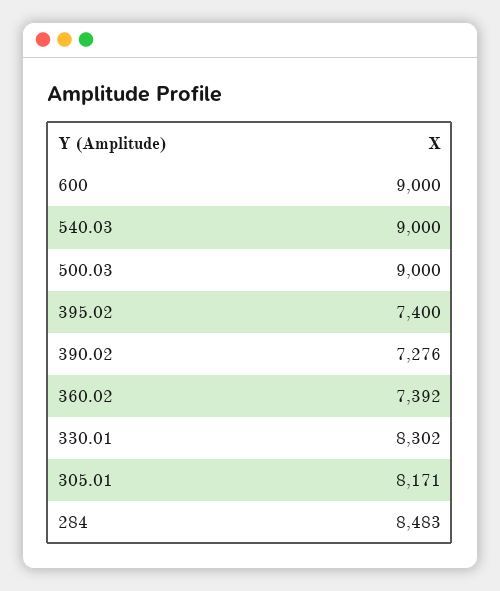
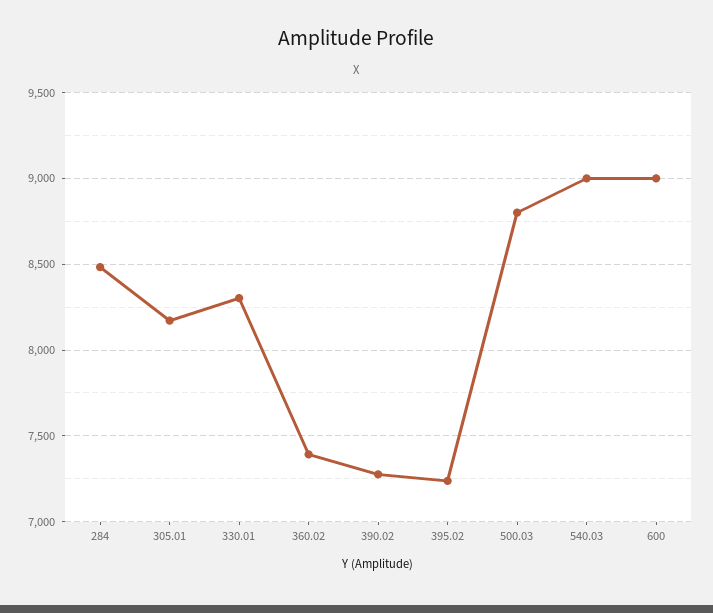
500.03: 9000 -> 8800
395.02: 7400 -> 7250

